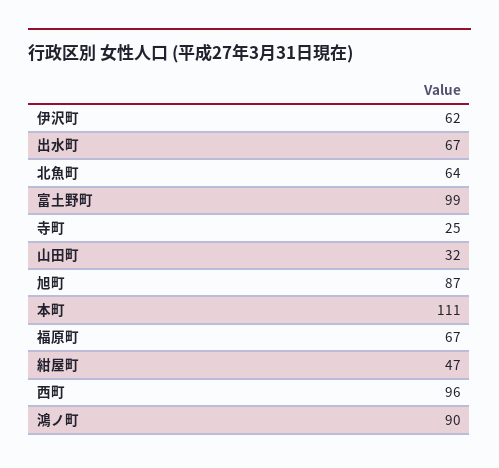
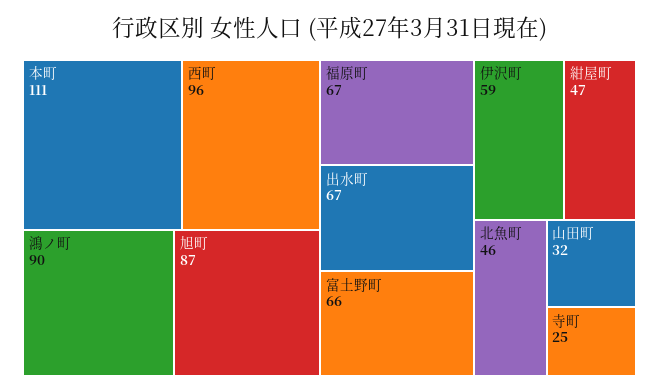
伊沢町: 62 -> 59
北魚町: 64 -> 46
富土野町: 99 -> 66

